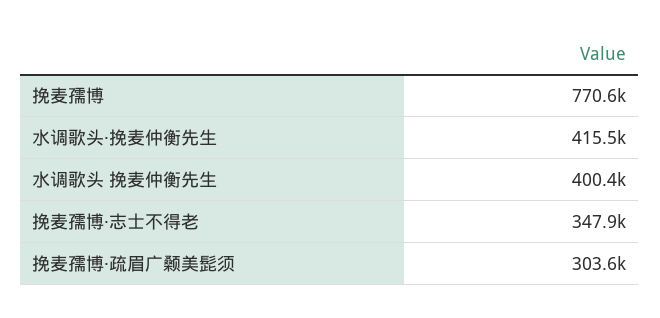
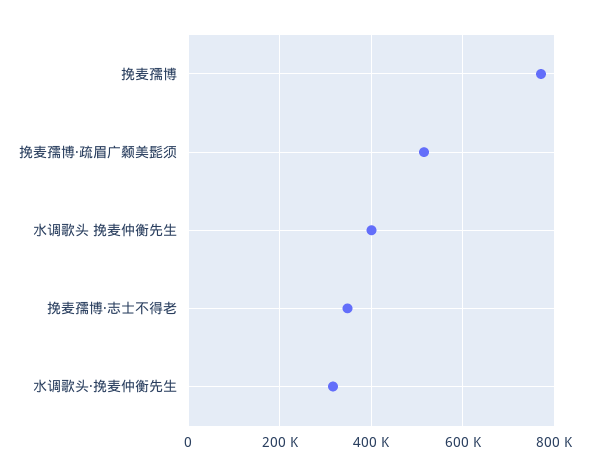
水调歌头·挽麦仲衡先生: 415500 -> 320000
挽麦孺博·疏眉广颡美髭须: 303600 -> 520000

